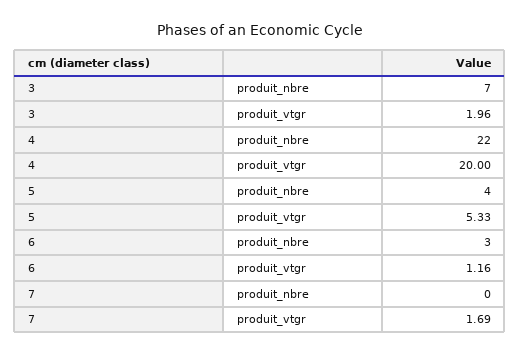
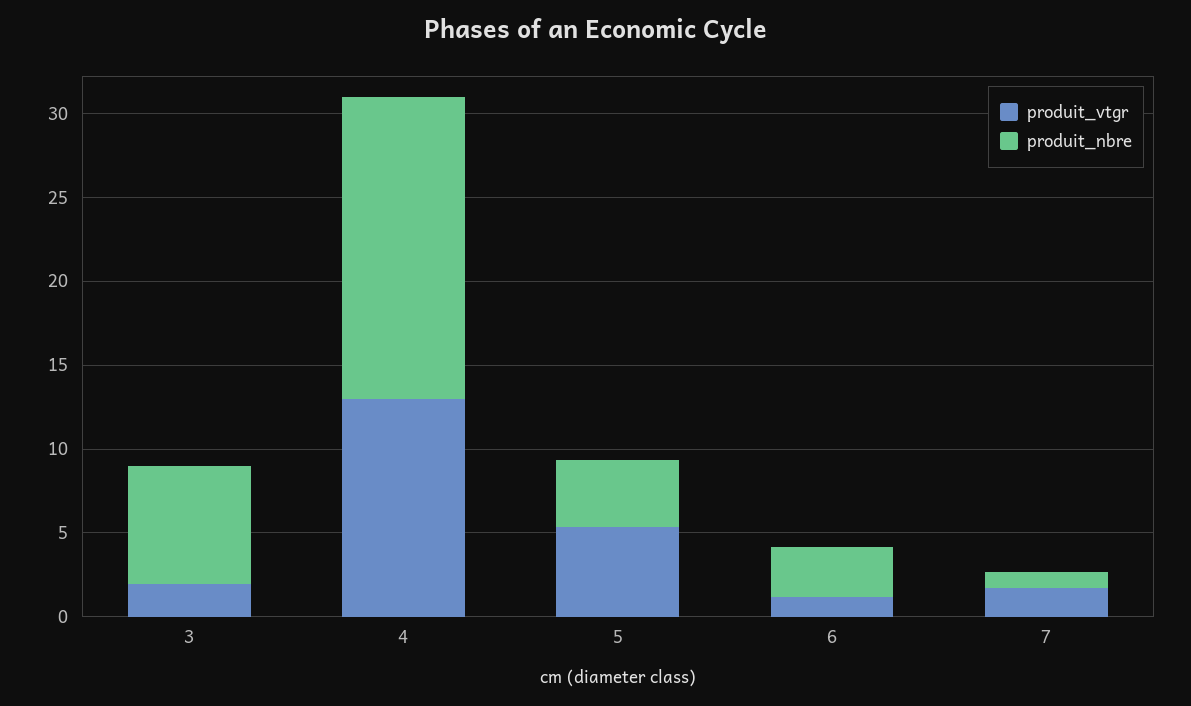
produit_nbre, 4: 22 -> 18
produit_vtgr, 4: 20 -> 13
produit_nbre, 7: 0 -> 1

